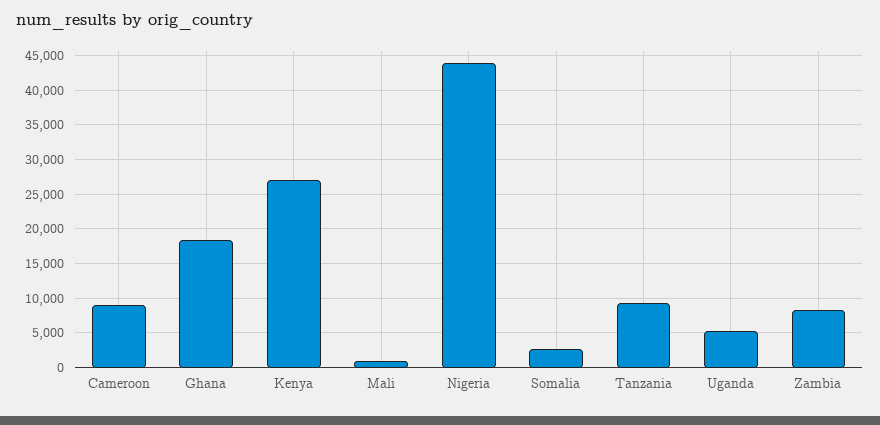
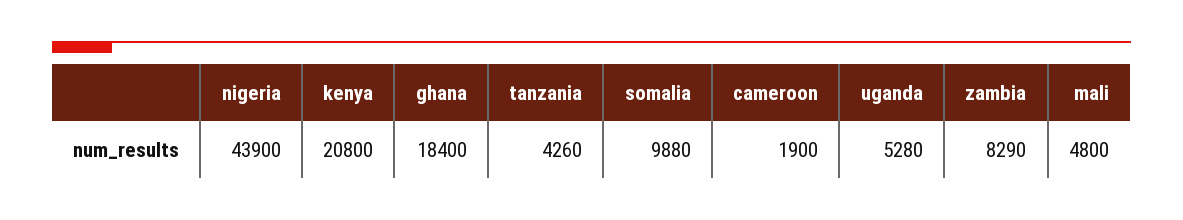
Cameroon: 9000 -> 1900
Kenya: 27000 -> 20800
Mali: 1000 -> 4800
Somalia: 3000 -> 9880
Tanzania: 9000 -> 4260

